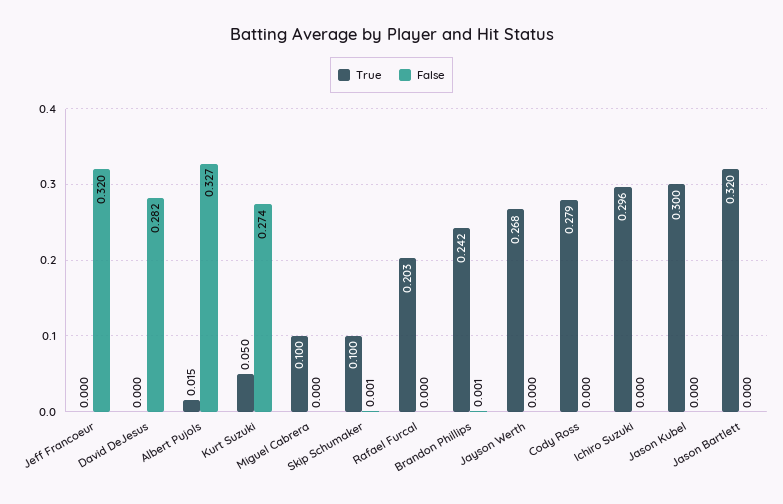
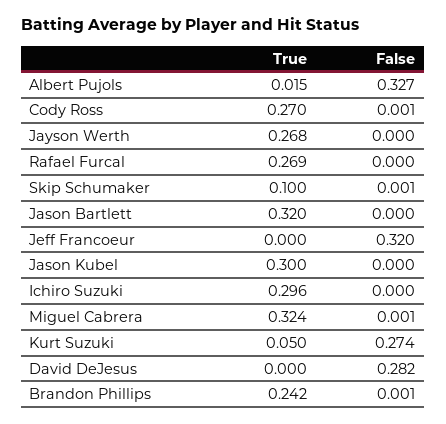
True, Miguel Cabrera: 0.1 -> 0.324
False, Miguel Cabrera: 0 -> 0.001
True, Rafael Furcal: 0.203 -> 0.269
True, Cody Ross: 0.279 -> 0.27
False, Cody Ross: 0 -> 0.001

